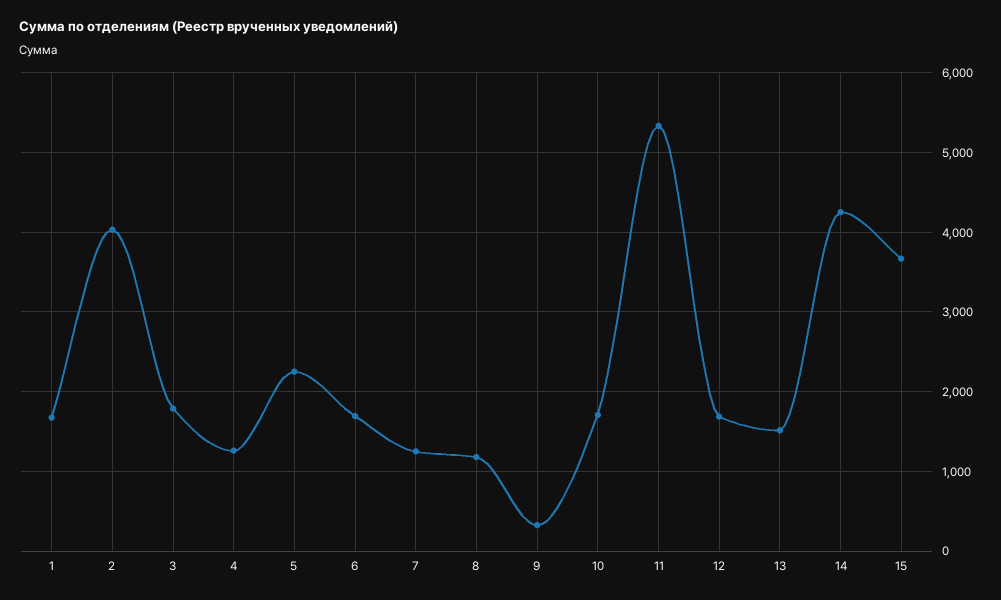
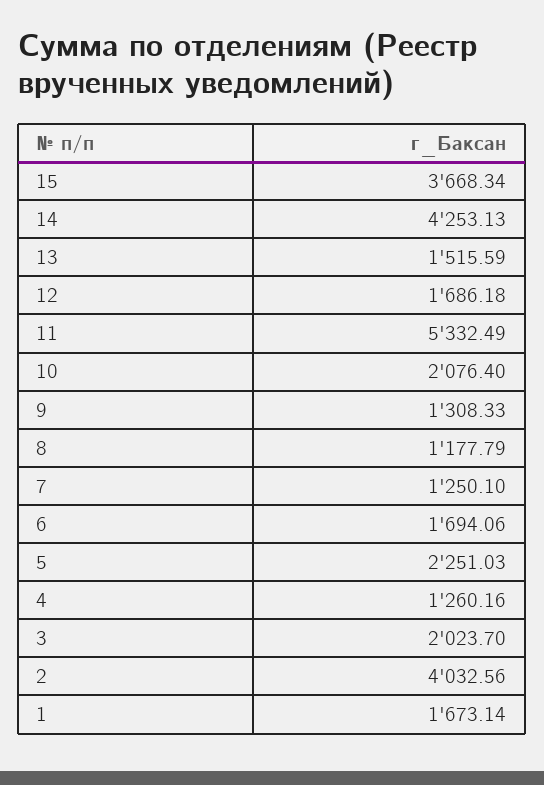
3: 1800 -> 2023.7
9: 300 -> 1308.33
10: 1700 -> 2076.4

